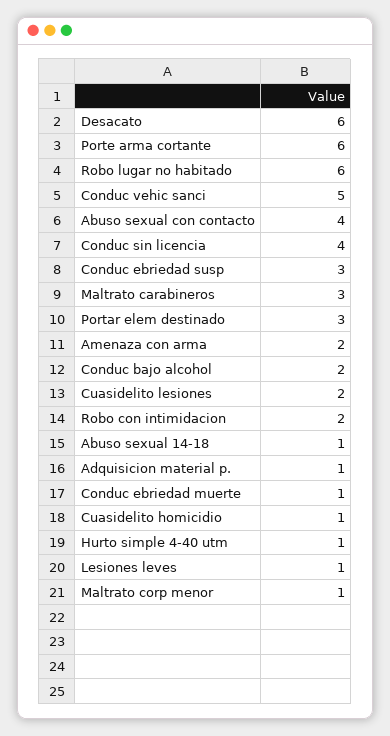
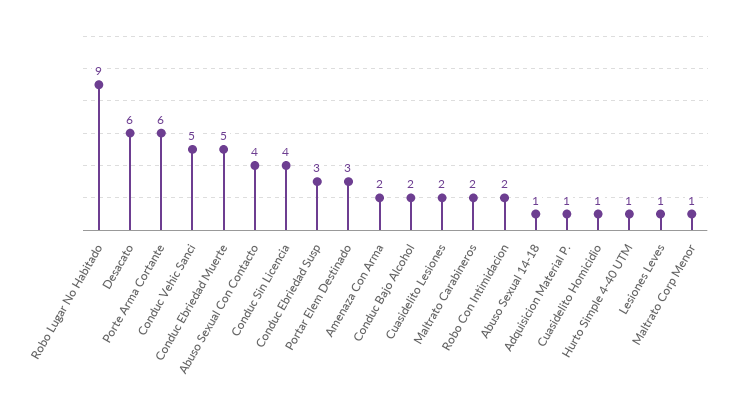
Robo lugar no habitado: 6 -> 9
Maltrato carabineros: 3 -> 2
Conduc ebriedad muerte: 1 -> 5

